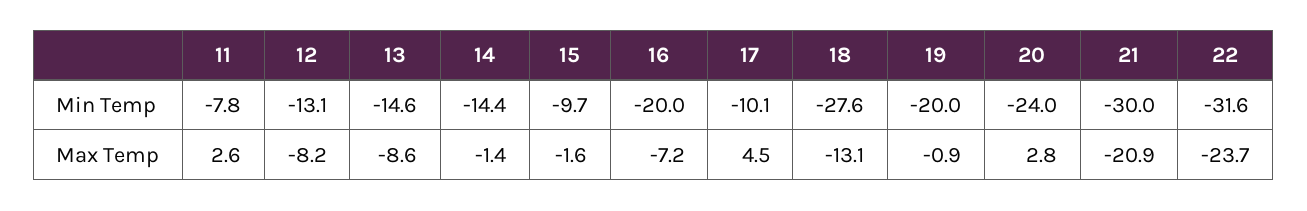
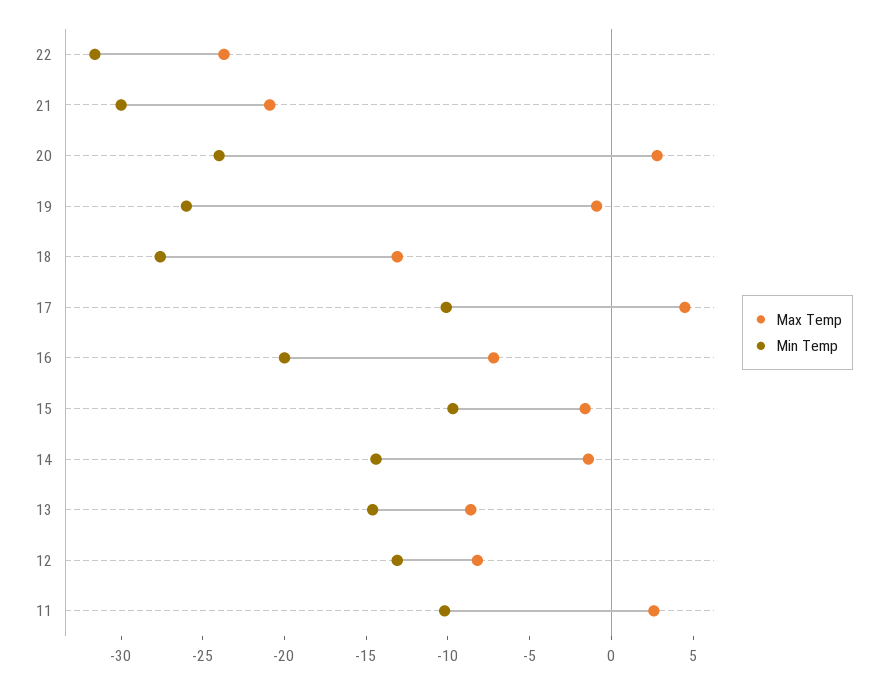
Min Temp, 11: -7.8 -> -10
Min Temp, 19: -20 -> -26

